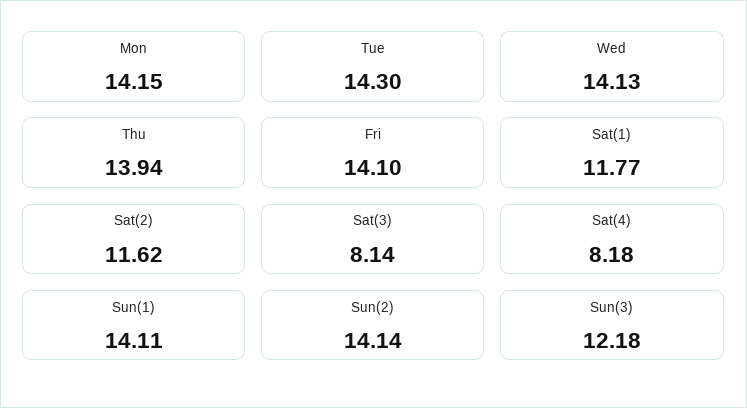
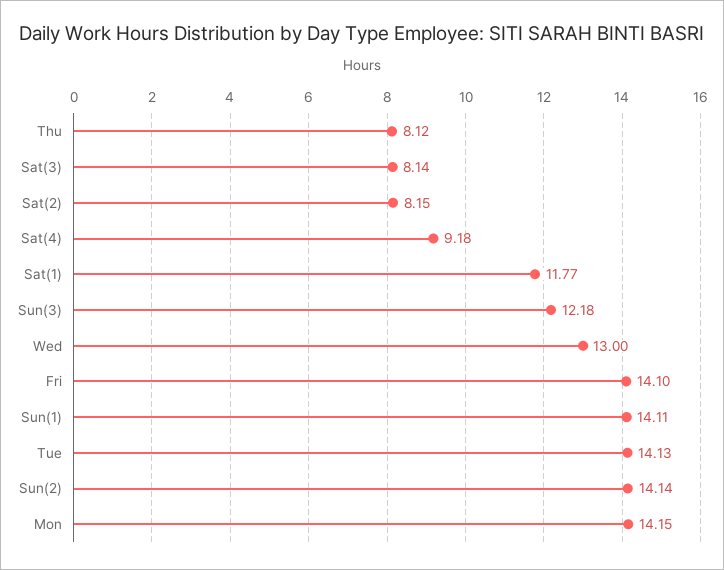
Tue: 14.3 -> 14.13
Wed: 14.13 -> 13
Thu: 13.94 -> 8.12
Sat(2): 11.62 -> 8.15
Sat(4): 8.18 -> 9.18

